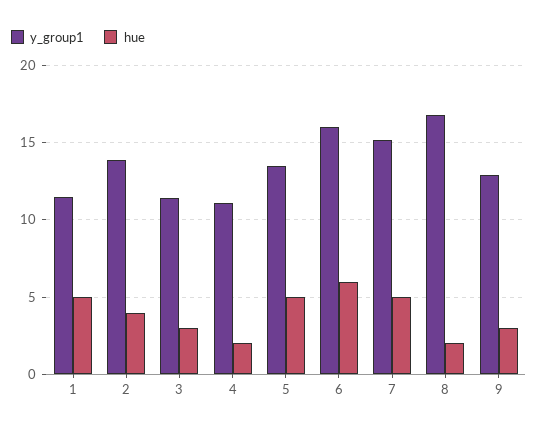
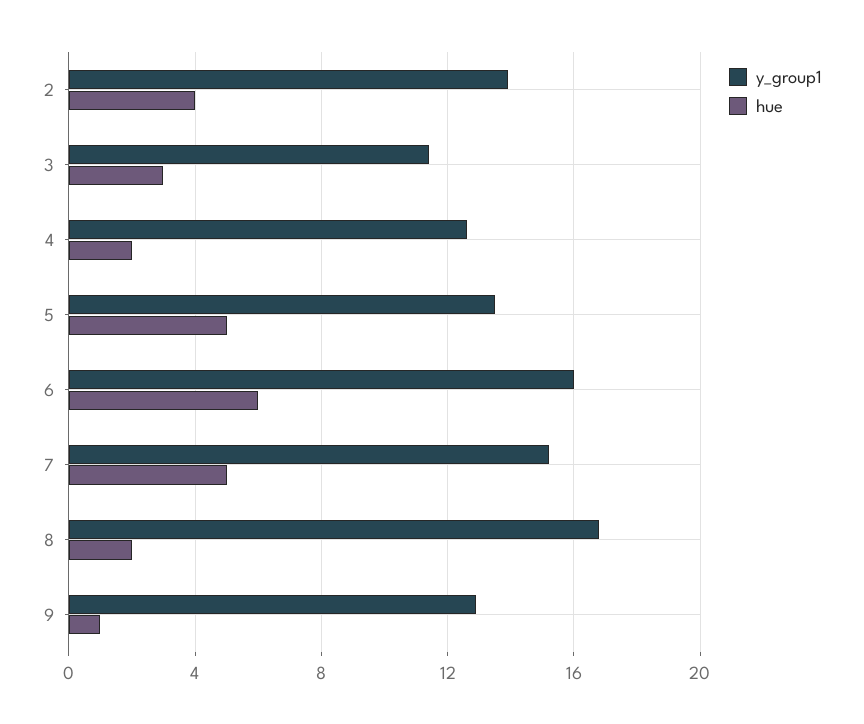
y_group1, 1: 11.5 -> none
hue, 1: 5 -> none
y_group1, 4: 11 -> 12.5
hue, 9: 3 -> 1

